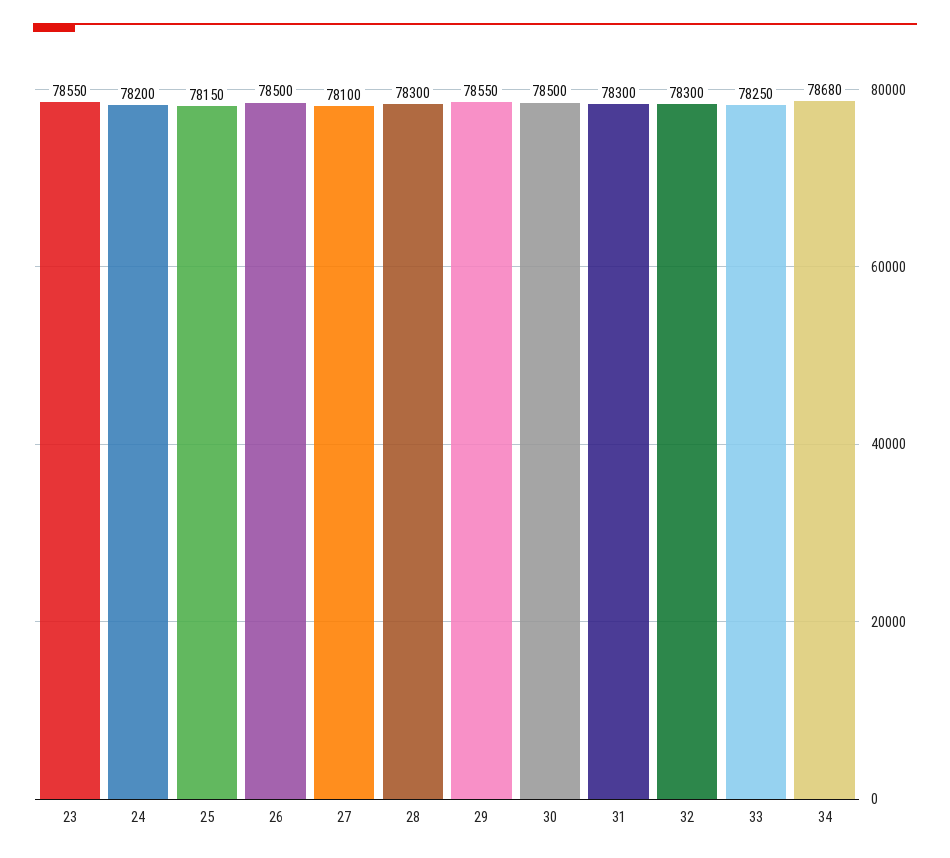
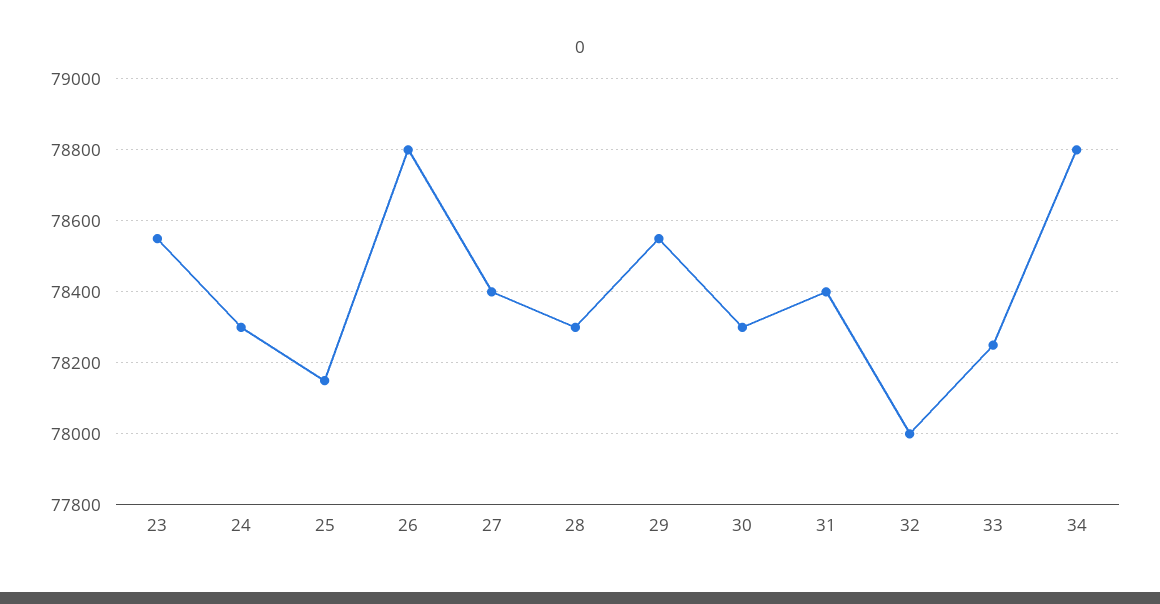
24: 78200 -> 78300
26: 78500 -> 78800
27: 78100 -> 78400
30: 78500 -> 78300
31: 78300 -> 78400
32: 78300 -> 78000
34: 78680 -> 78800

